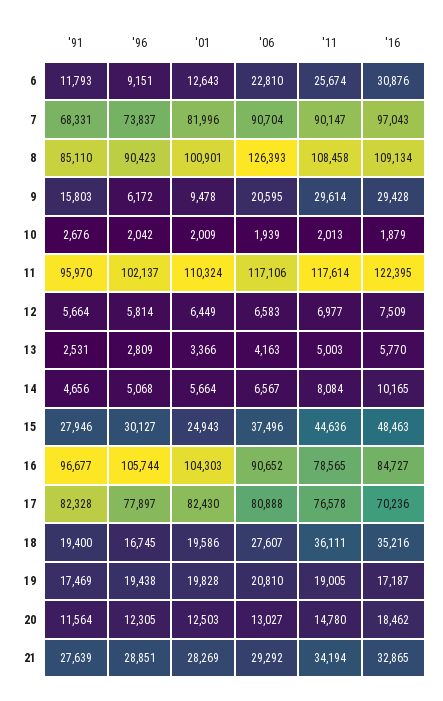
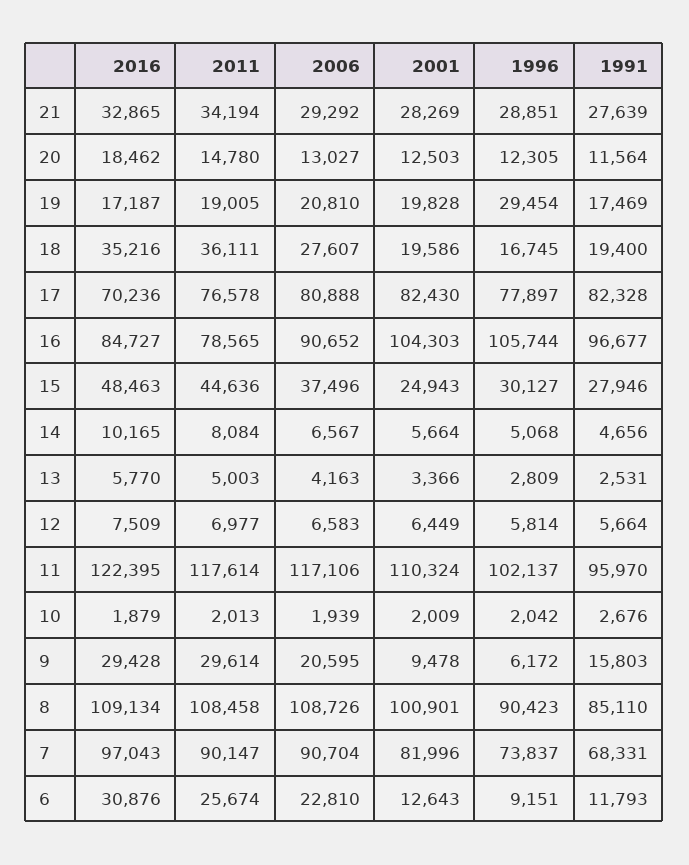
'06, 8: 126393 -> 108726
'96, 19: 19438 -> 29454

